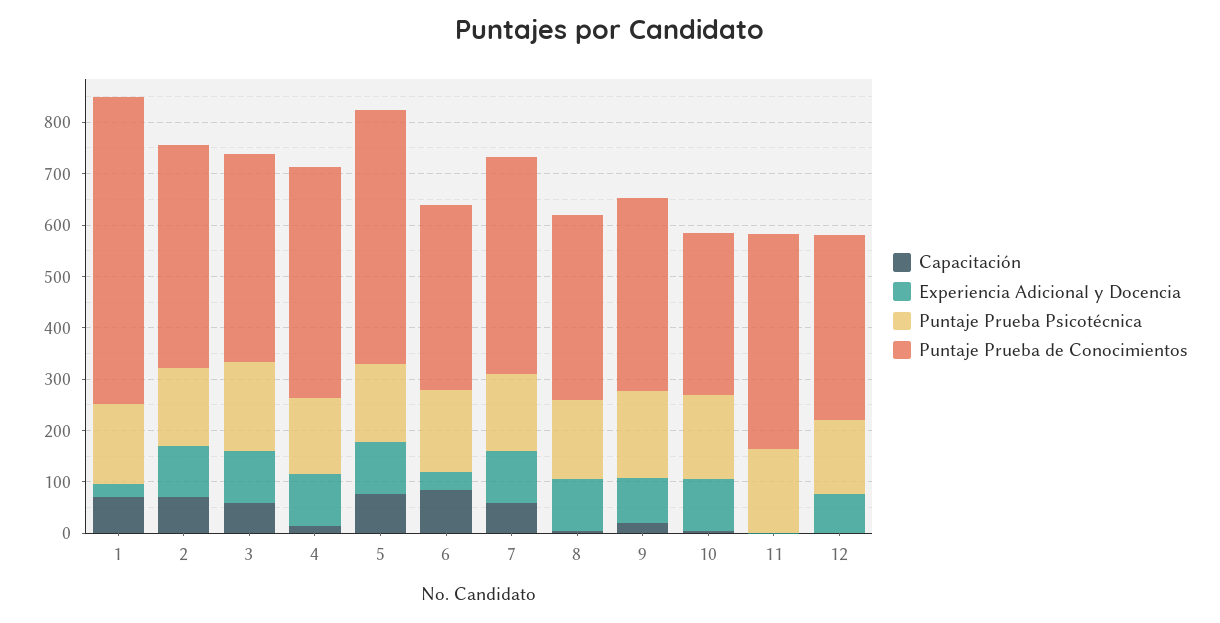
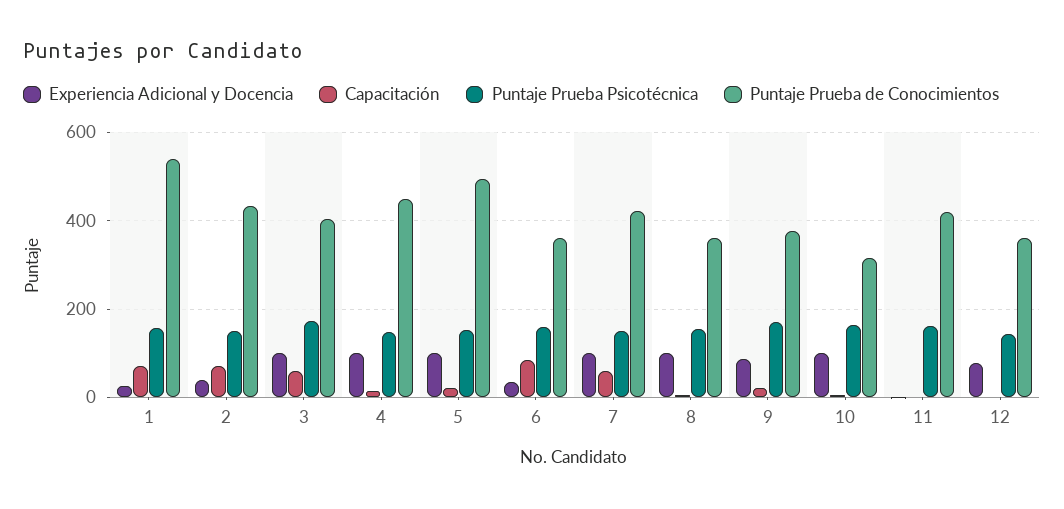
Puntaje Prueba de Conocimientos, 1: 600 -> 540
Experiencia Adicional y Docencia, 2: 100 -> 40
Capacitación, 5: 80 -> 20

